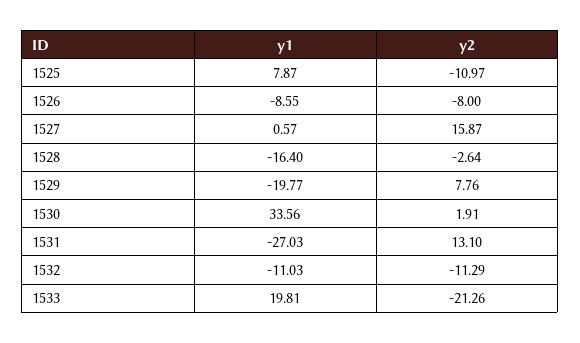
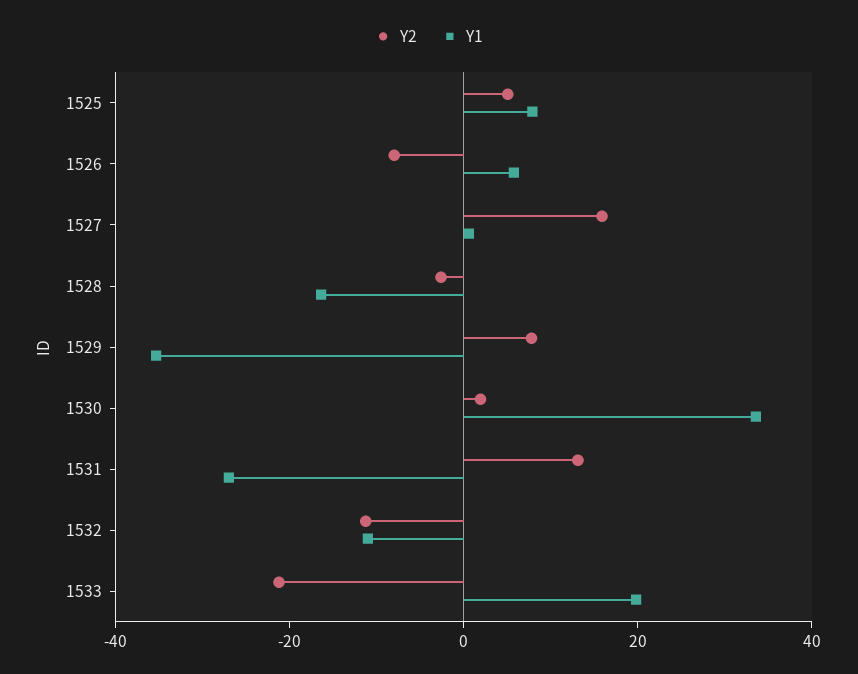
y2, 1525: -10.97 -> 5
y1, 1526: -8.55 -> 5
y1, 1529: -19.77 -> -35

